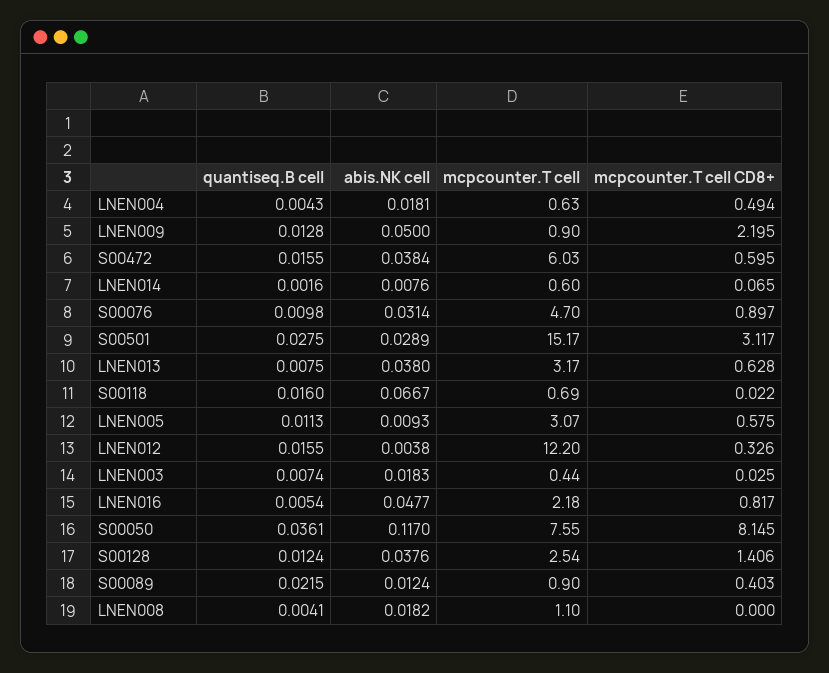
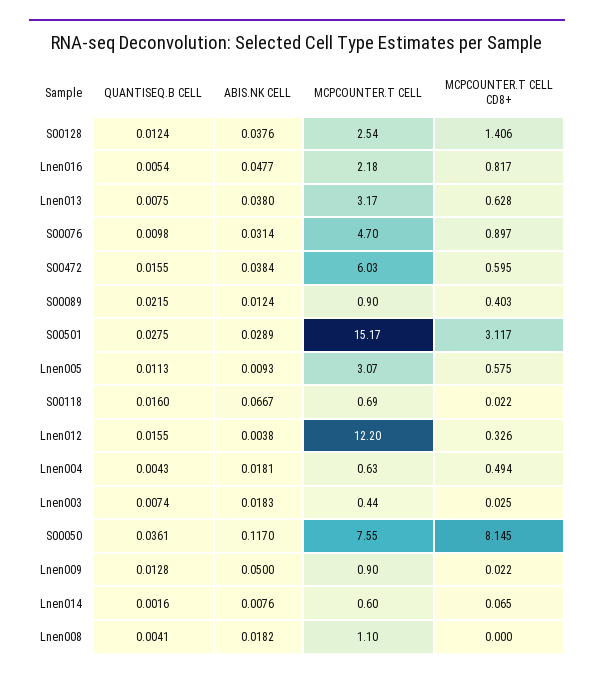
mcpcounter.T cell CD8+, LNEN009: 2.195 -> 0.022

